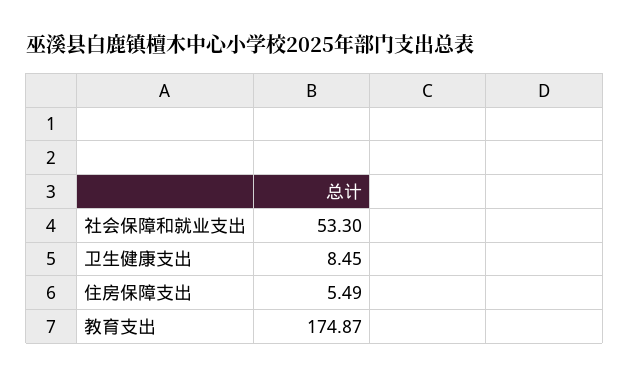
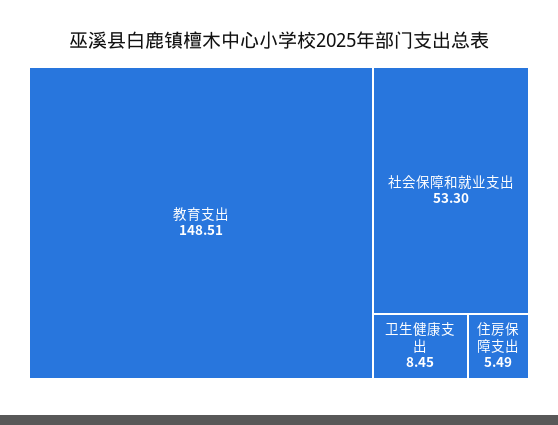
教育支出: 174.87 -> 148.51

